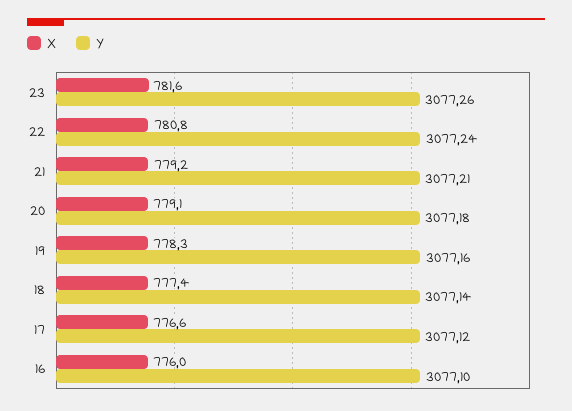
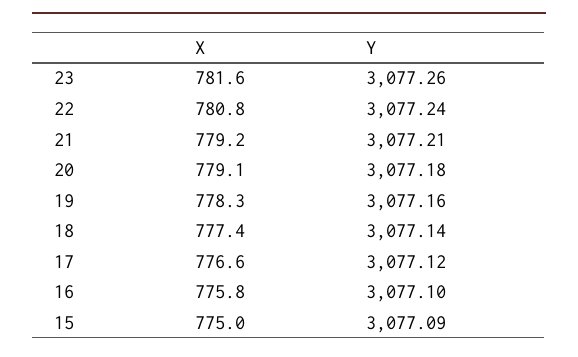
X, 16: 776 -> 775.8
X, 15: none -> 775
Y, 15: none -> 3077.09

